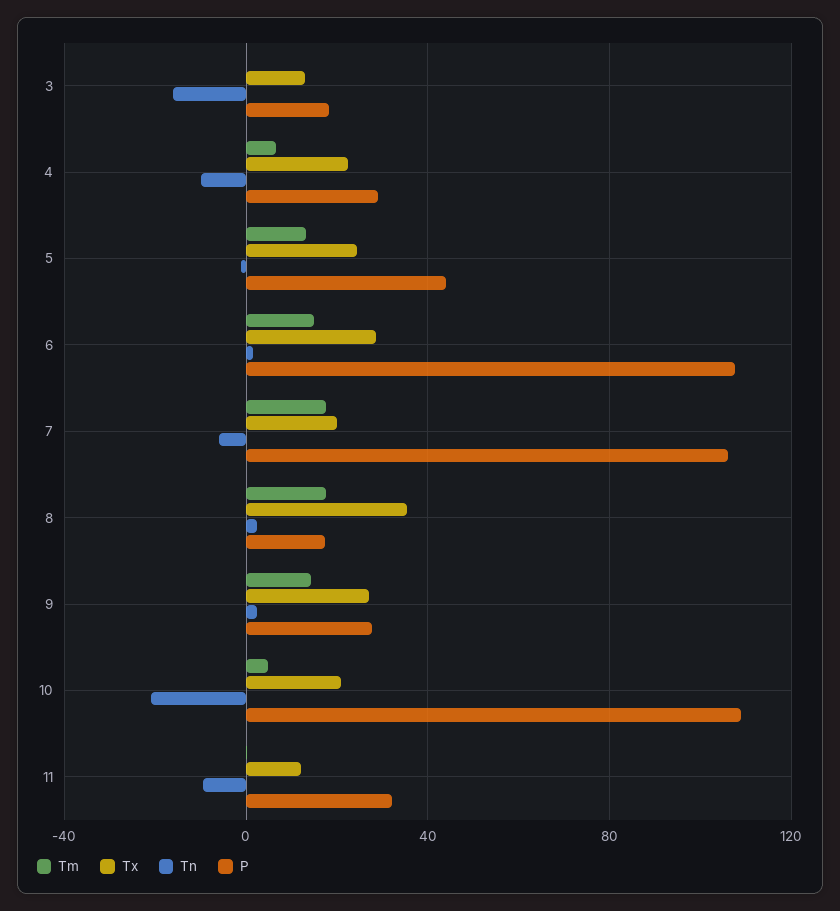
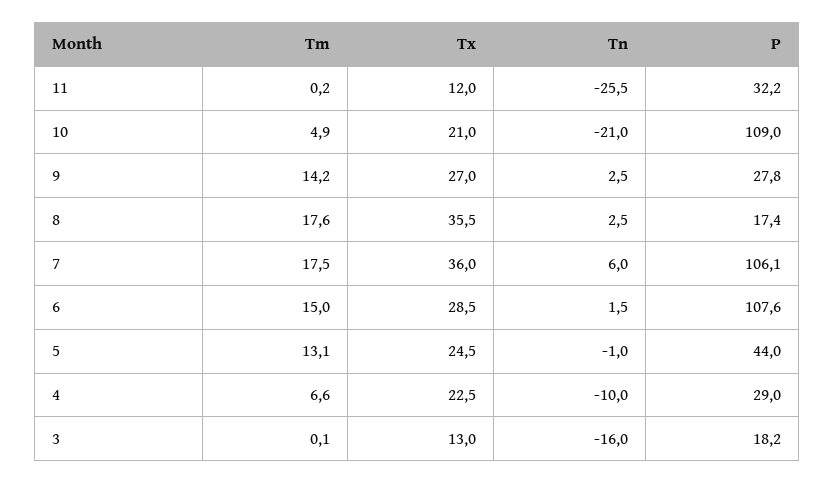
Tx, 7: 20 -> 36
Tn, 7: -5 -> 6
Tn, 11: -10 -> -25.5

